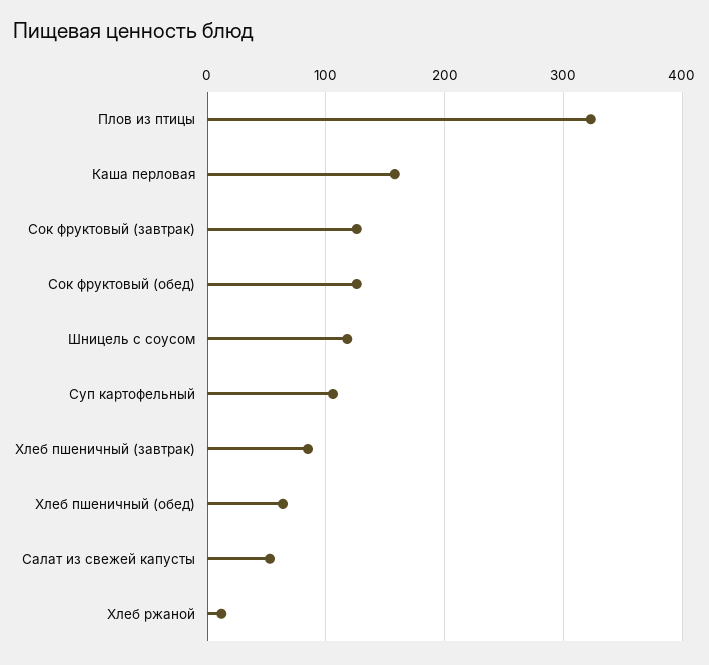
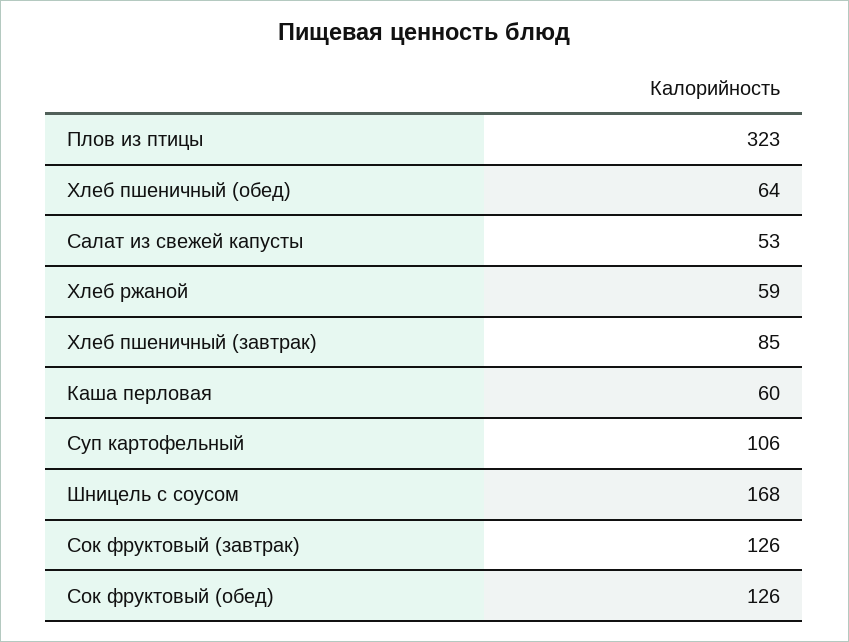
Каша перловая: 160 -> 60
Шницель с соусом: 120 -> 168
Хлеб ржаной: 10 -> 59

